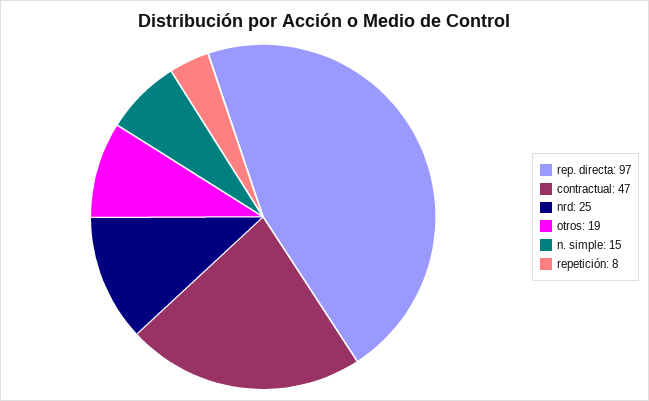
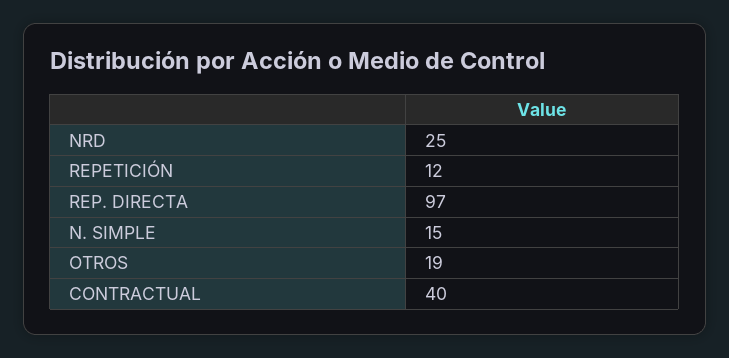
contractual: 47 -> 40
repetición: 8 -> 12

